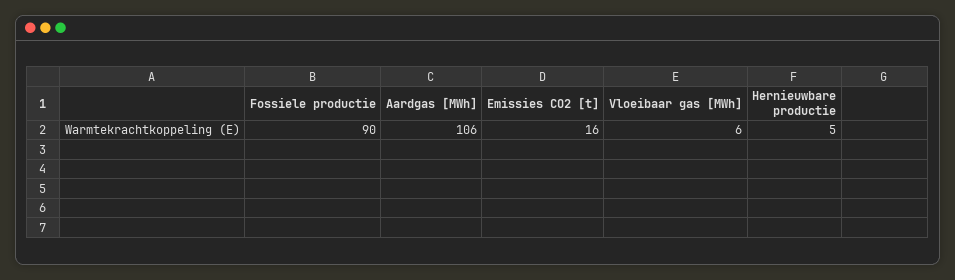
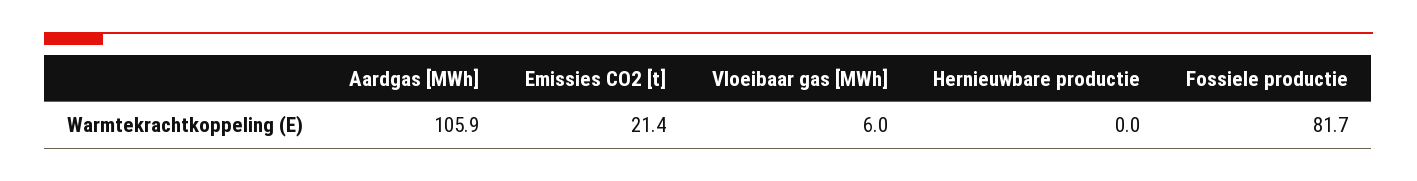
Fossiele productie: 90 -> 81.7
Emissies CO2 [t]: 16 -> 21.4
Hernieuwbare productie: 5 -> 0

